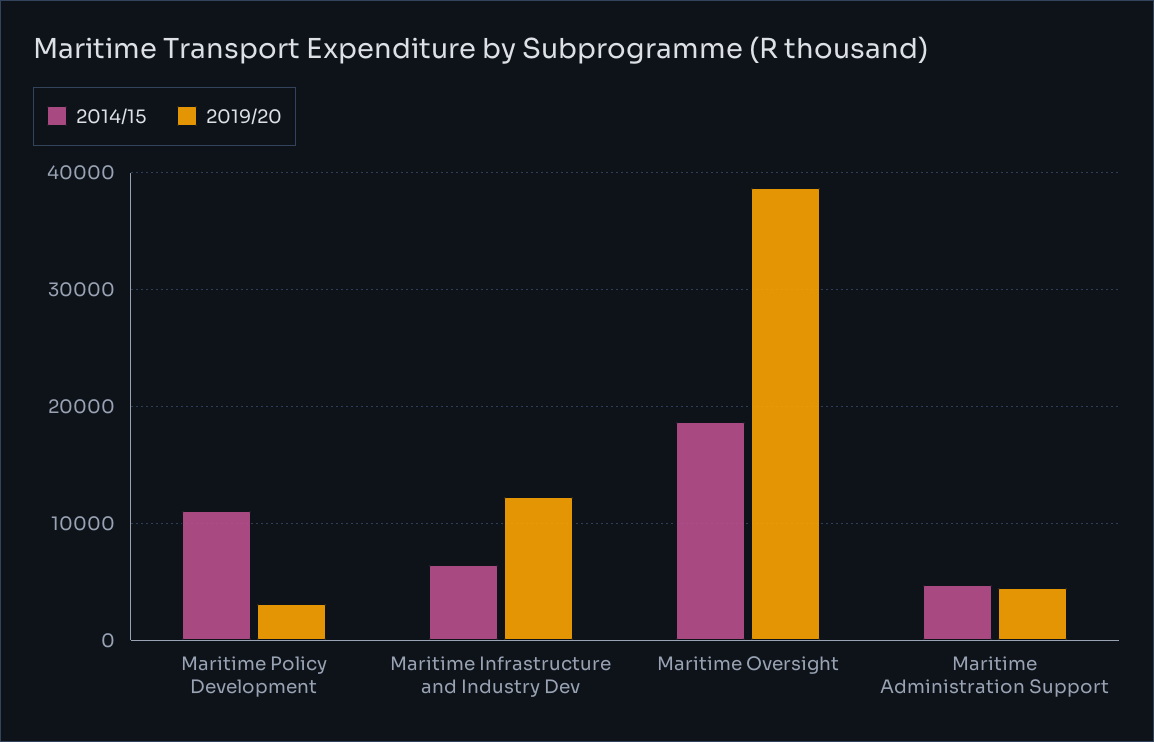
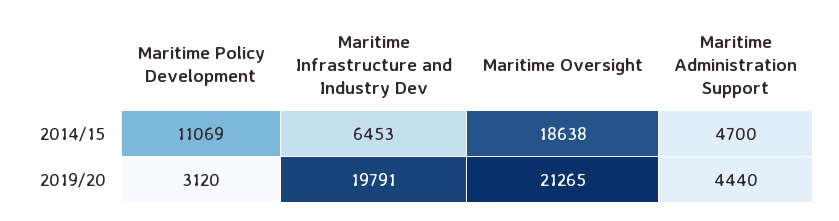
2019/20, Maritime Infrastructure and Industry Dev: 12000 -> 19791
2019/20, Maritime Oversight: 39000 -> 21265

